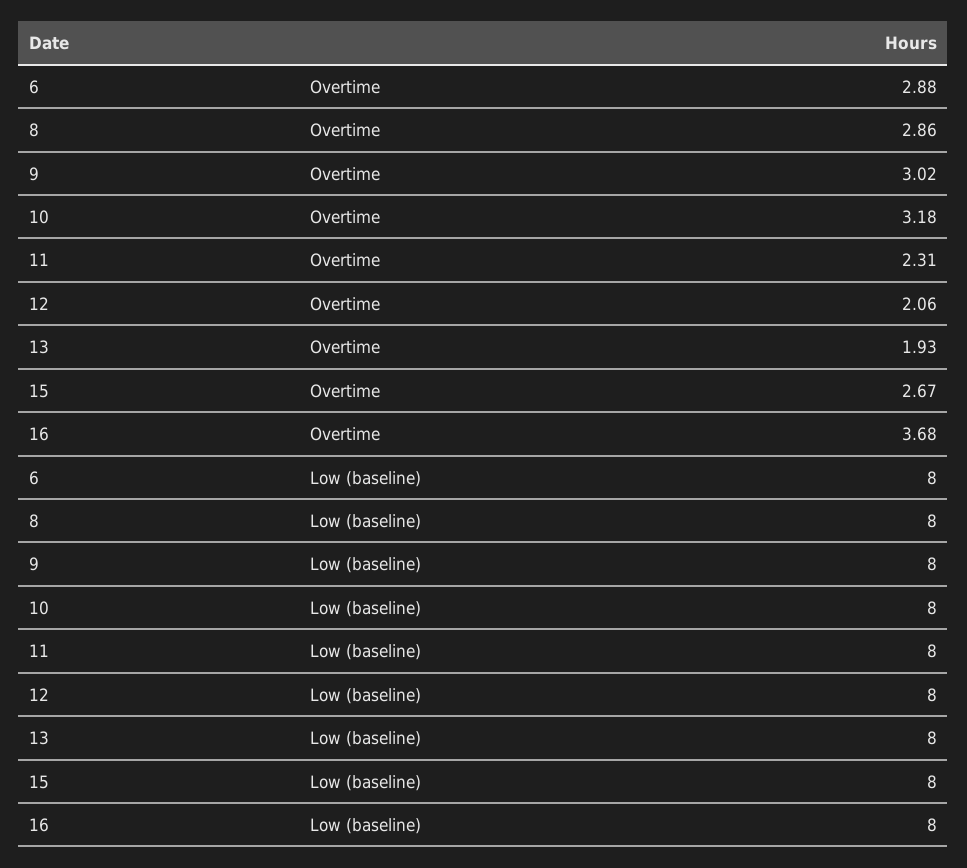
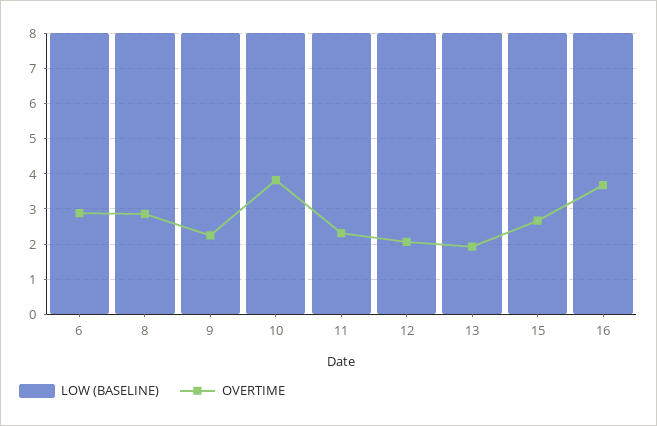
Overtime, 9: 3.02 -> 2.2
Overtime, 10: 3.18 -> 3.8

